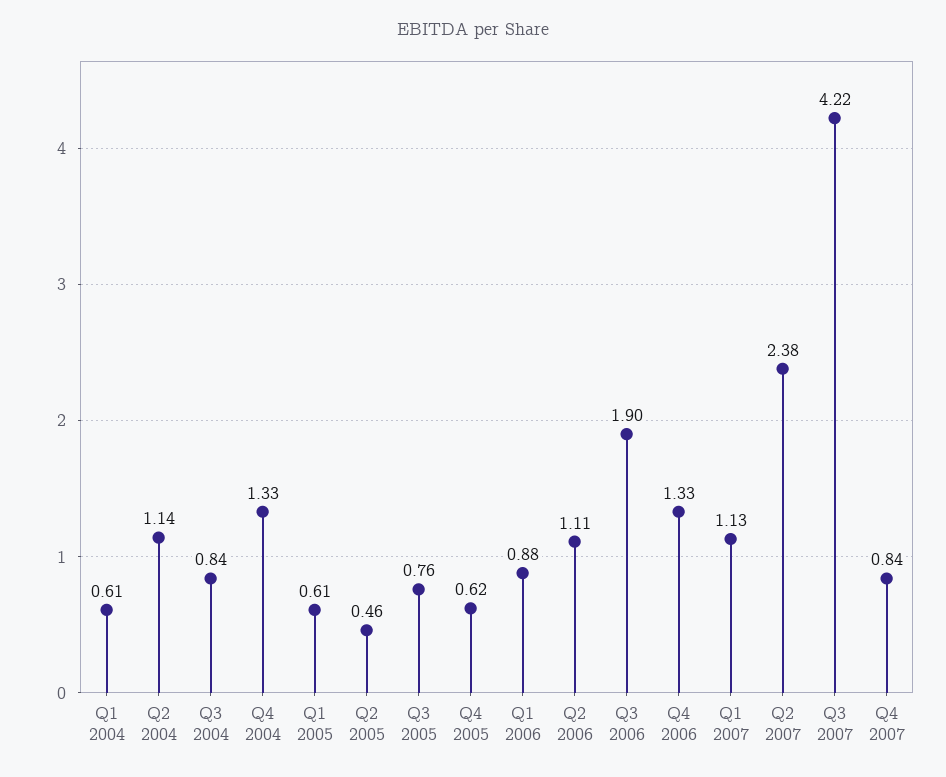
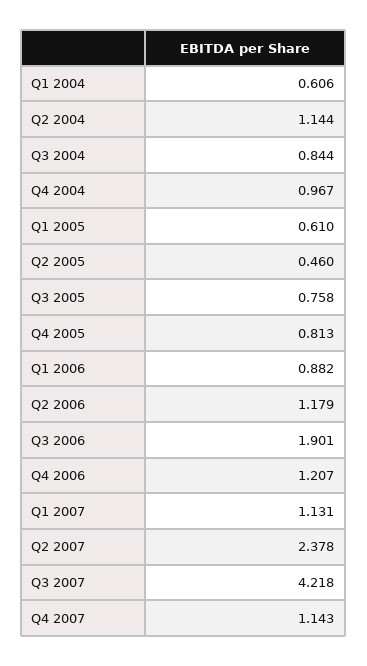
Q4 2004: 1.33 -> 0.967
Q4 2005: 0.62 -> 0.813
Q2 2006: 1.11 -> 1.179
Q4 2006: 1.33 -> 1.207
Q4 2007: 0.84 -> 1.143

